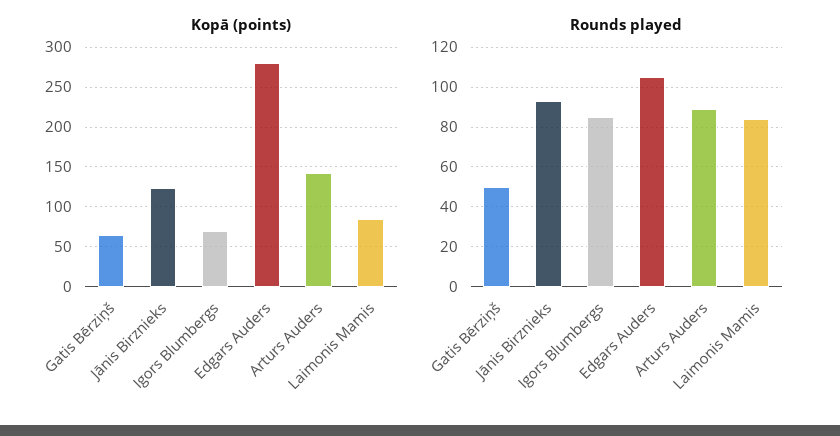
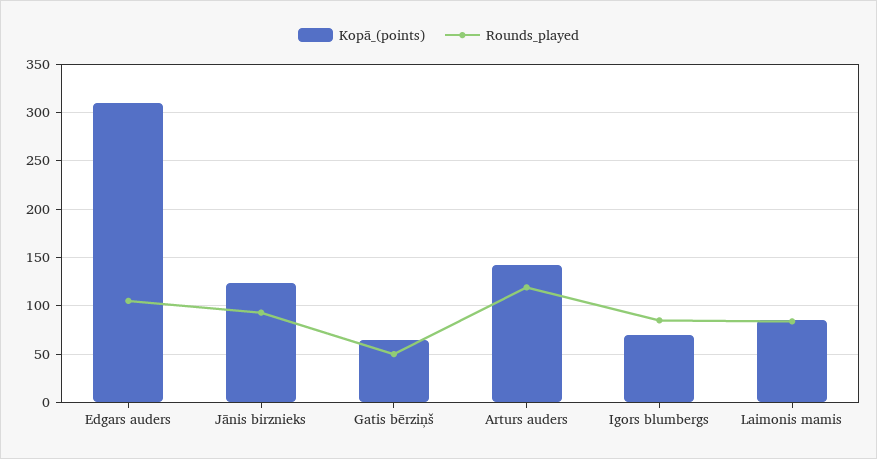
Kopā (points), Edgars Auders: 280 -> 310
Rounds played, Arturs Auders: 90 -> 120

